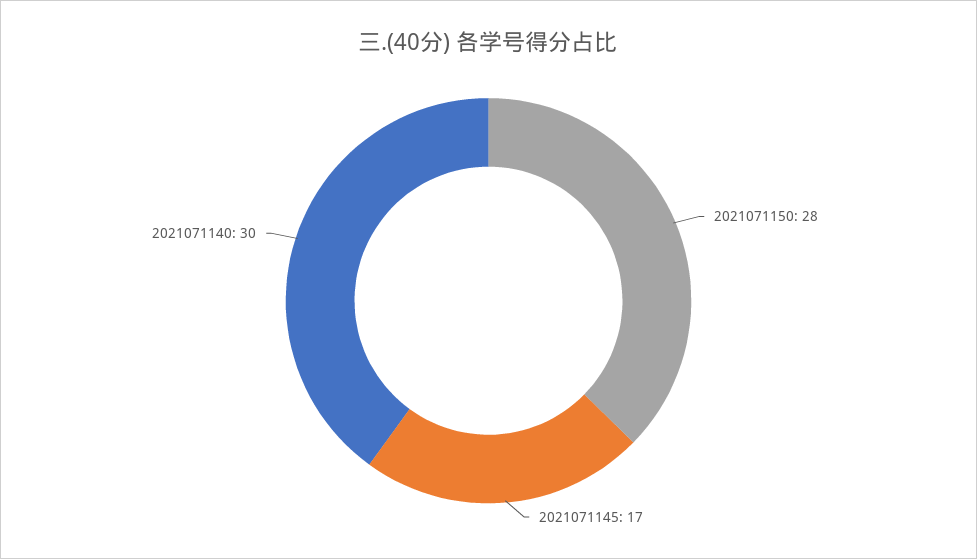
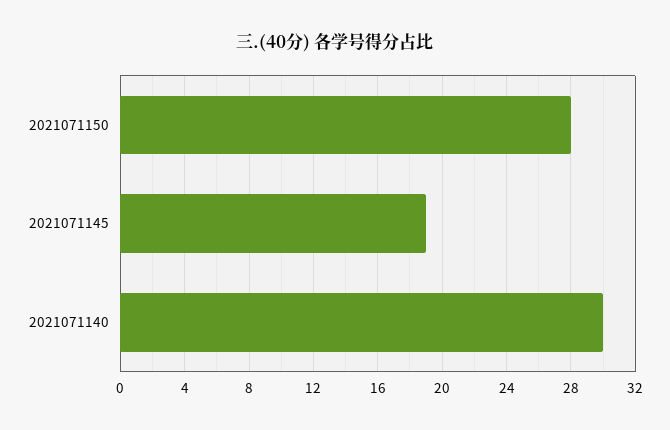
2021071145: 17 -> 19

